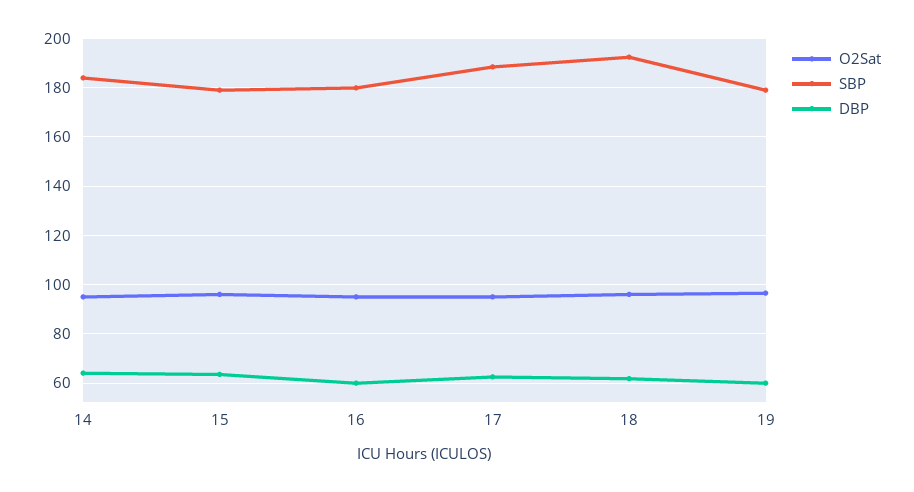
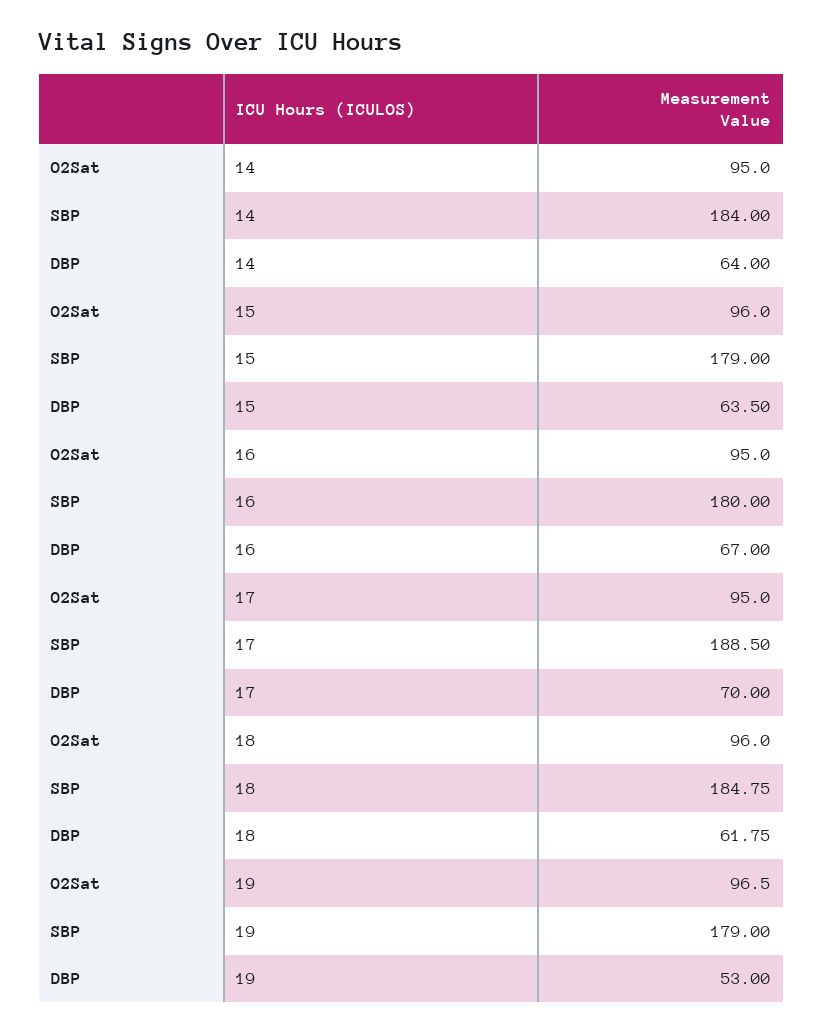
DBP, 16: 60 -> 67
DBP, 17: 62.5 -> 70
SBP, 18: 192.5 -> 184.75
DBP, 19: 60 -> 53

